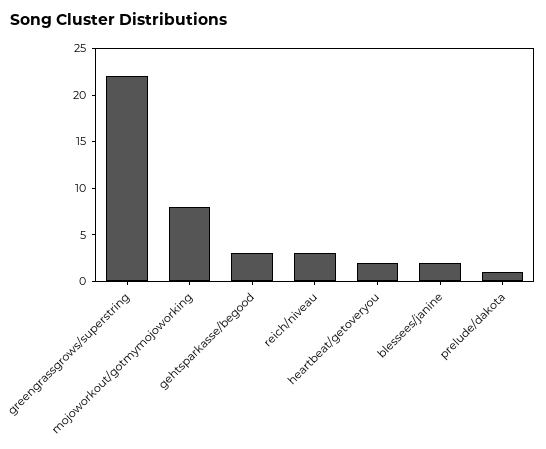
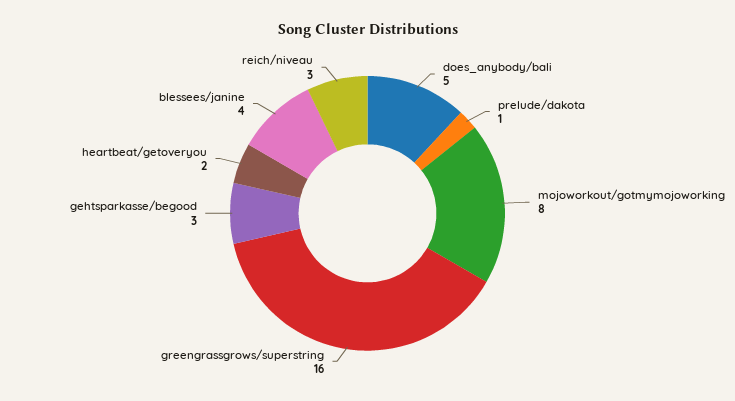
greengrassgrows/superstring: 22 -> 16
blessees/janine: 2 -> 4
does_anybody/bali: none -> 5

